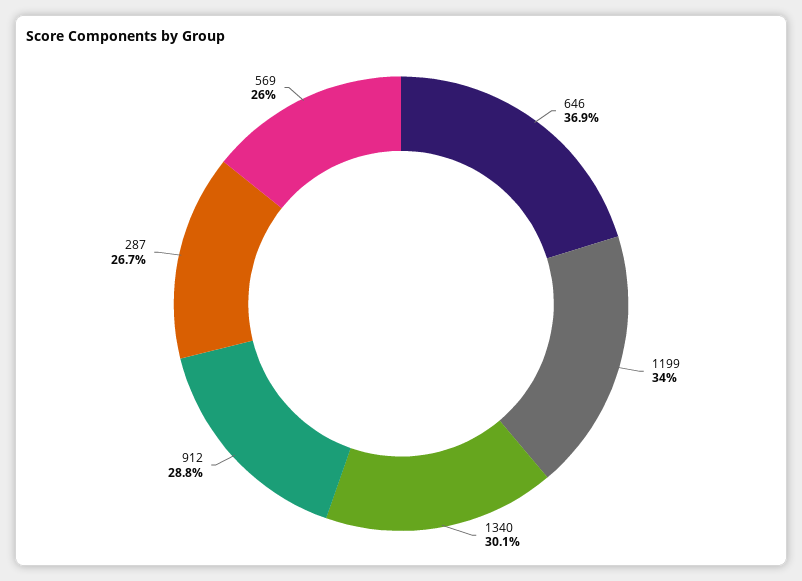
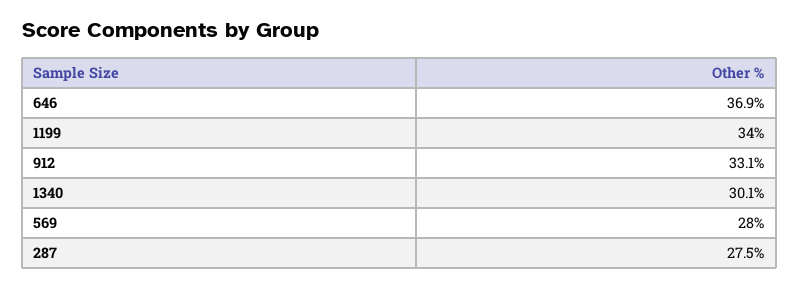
912: 28.8 -> 33.1
287: 26.7 -> 27.5
569: 26 -> 28

